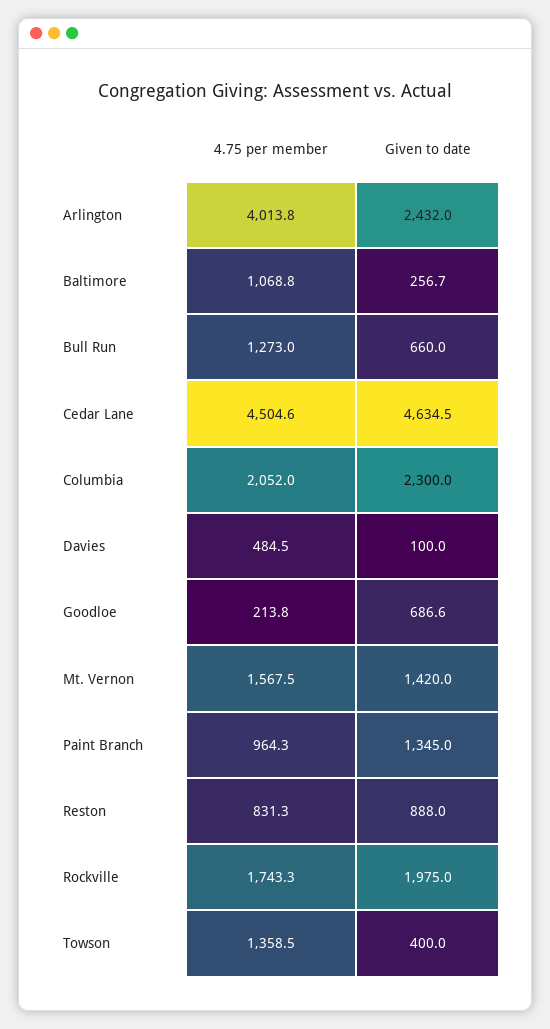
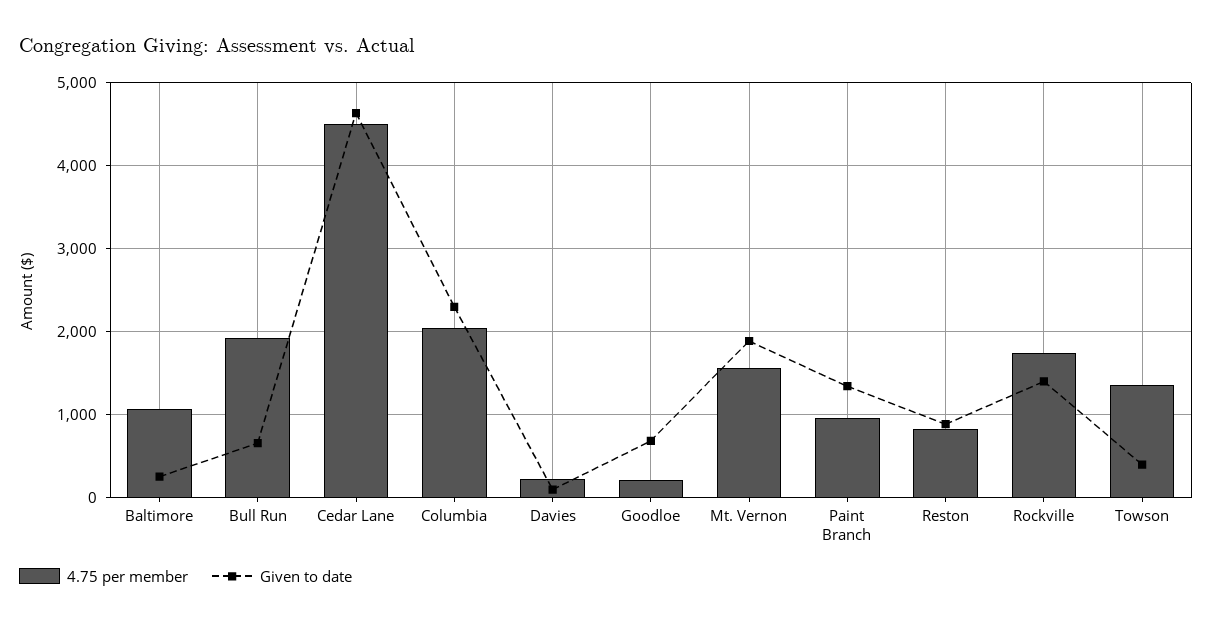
4.75 per member, Arlington: 4013.8 -> none
Given to date, Arlington: 2432 -> none
4.75 per member, Bull Run: 1273 -> 1900
4.75 per member, Davies: 484.5 -> 200
Given to date, Mt. Vernon: 1420 -> 1900
Given to date, Rockville: 1975 -> 1400

